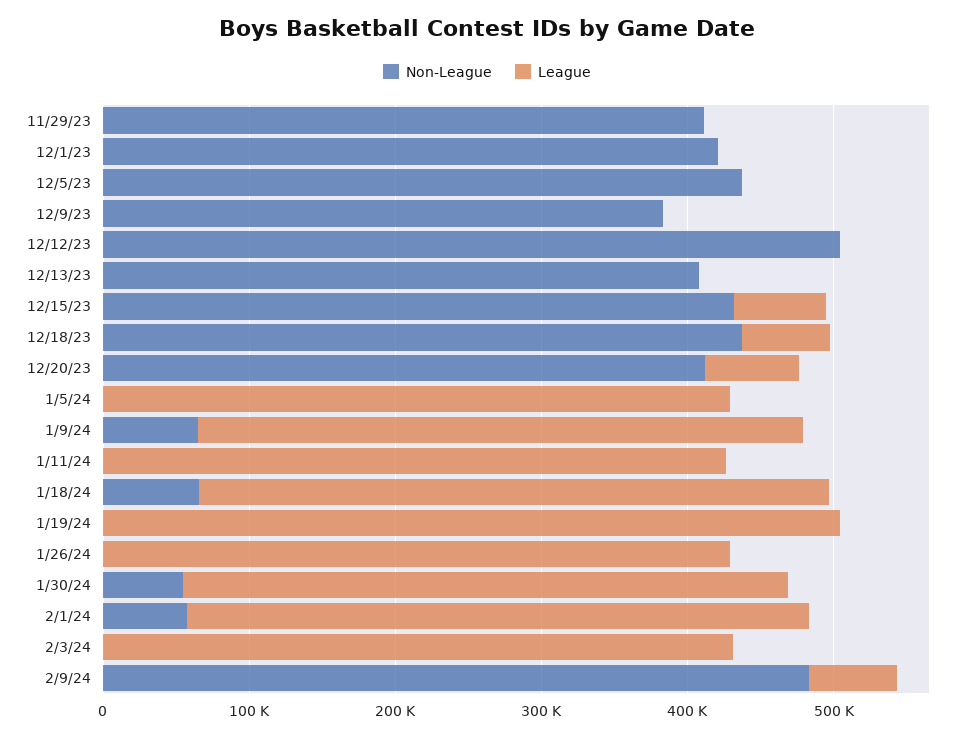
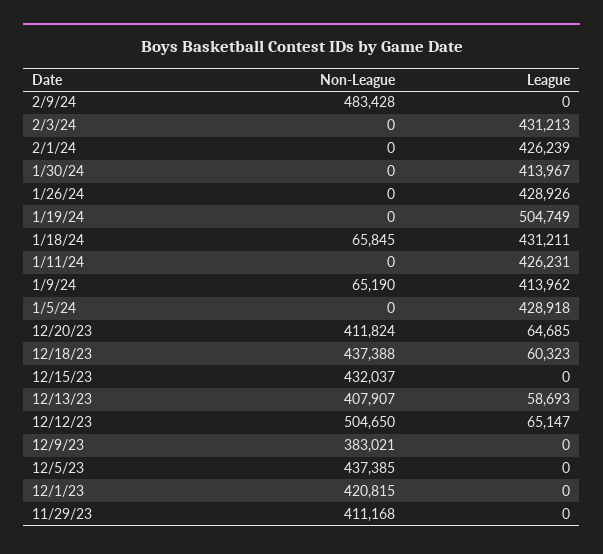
League, 12/12/23: 0 -> 65147
League, 12/13/23: 0 -> 58693
League, 12/15/23: 60000 -> 0
Non-League, 1/30/24: 60000 -> 0
Non-League, 2/1/24: 60000 -> 0
League, 2/9/24: 60000 -> 0

